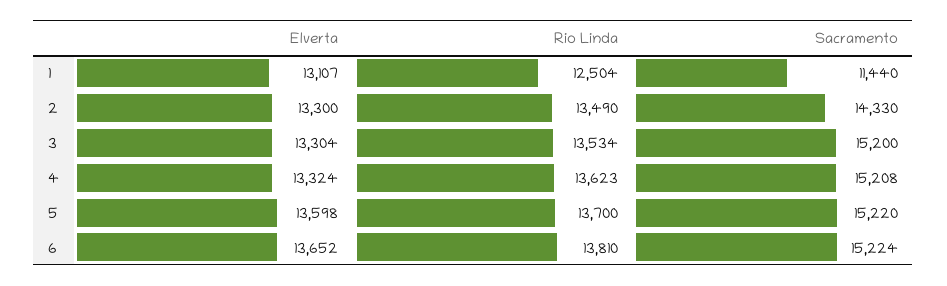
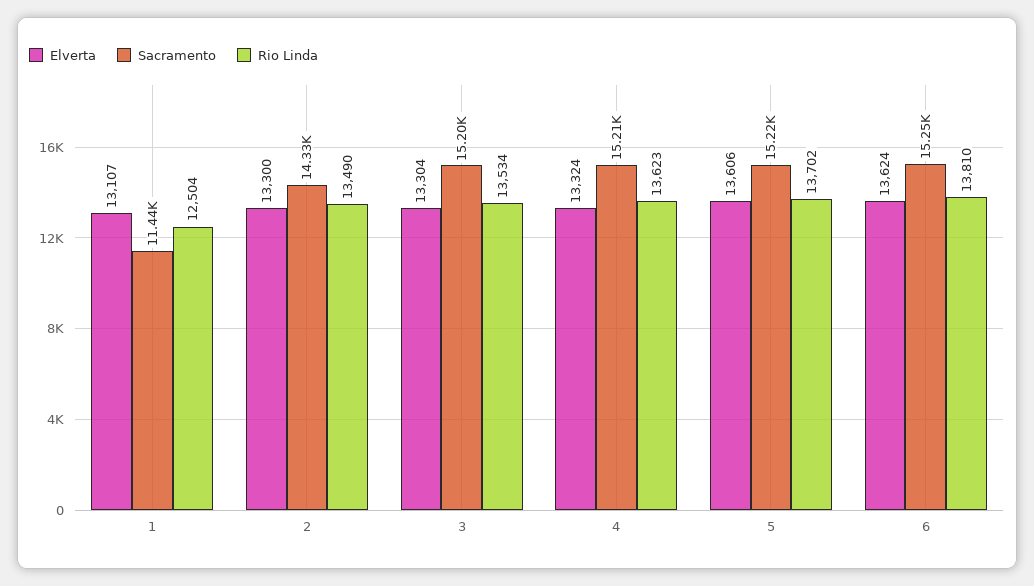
Elverta, 5: 13598 -> 13606
Rio Linda, 5: 13700 -> 13702
Elverta, 6: 13652 -> 13624
Sacramento, 6: 15224 -> 15250

